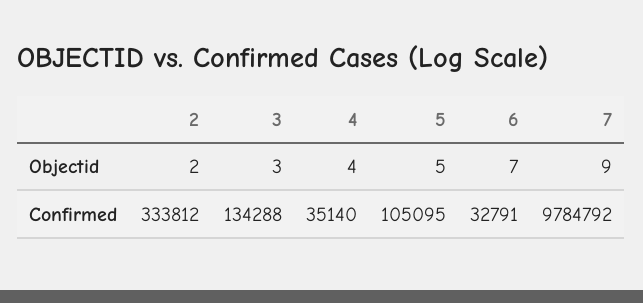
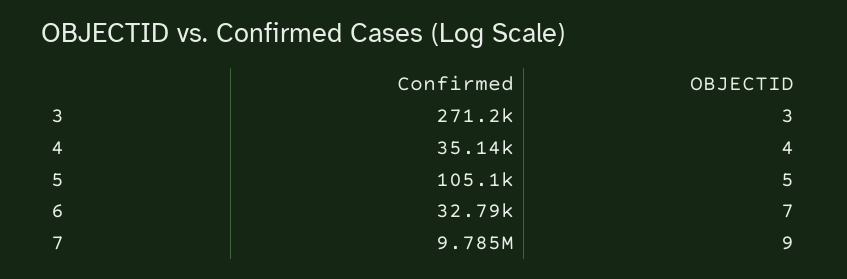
2, Objectid: 2 -> none
2, Confirmed: 333812 -> none
3, Confirmed: 134288 -> 271200

